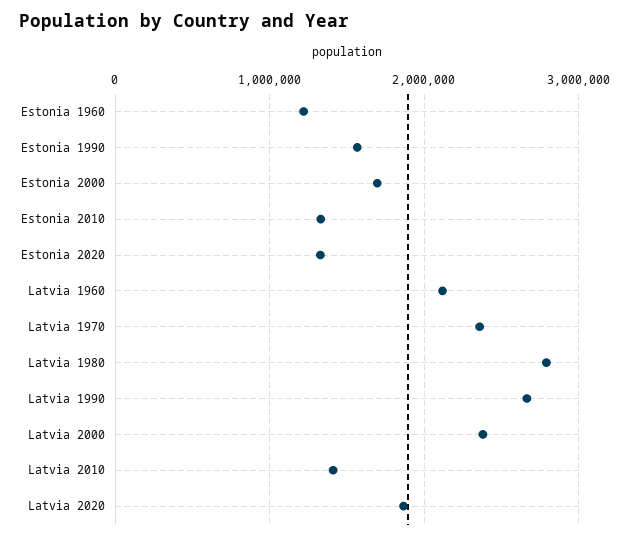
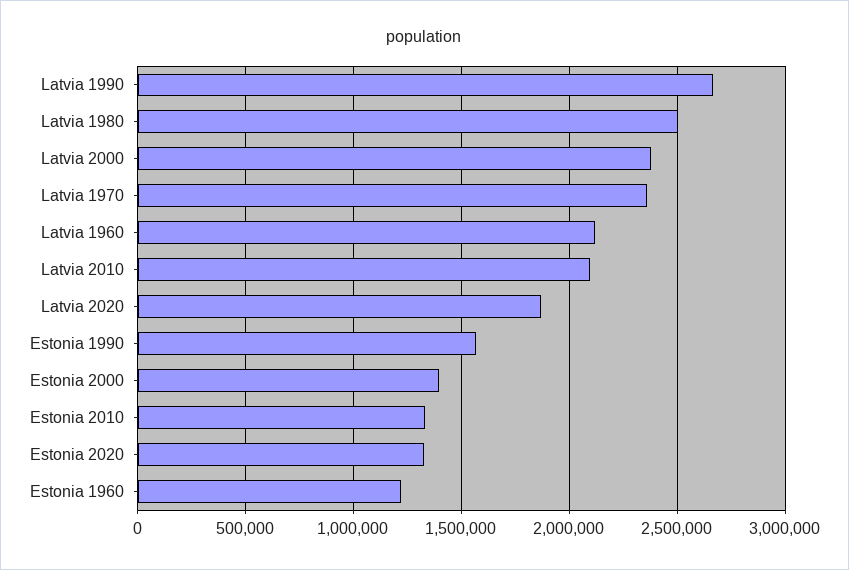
Estonia 2000: 1700000 -> 1400000
Latvia 1980: 2800000 -> 2500000
Latvia 2010: 1400000 -> 2100000

